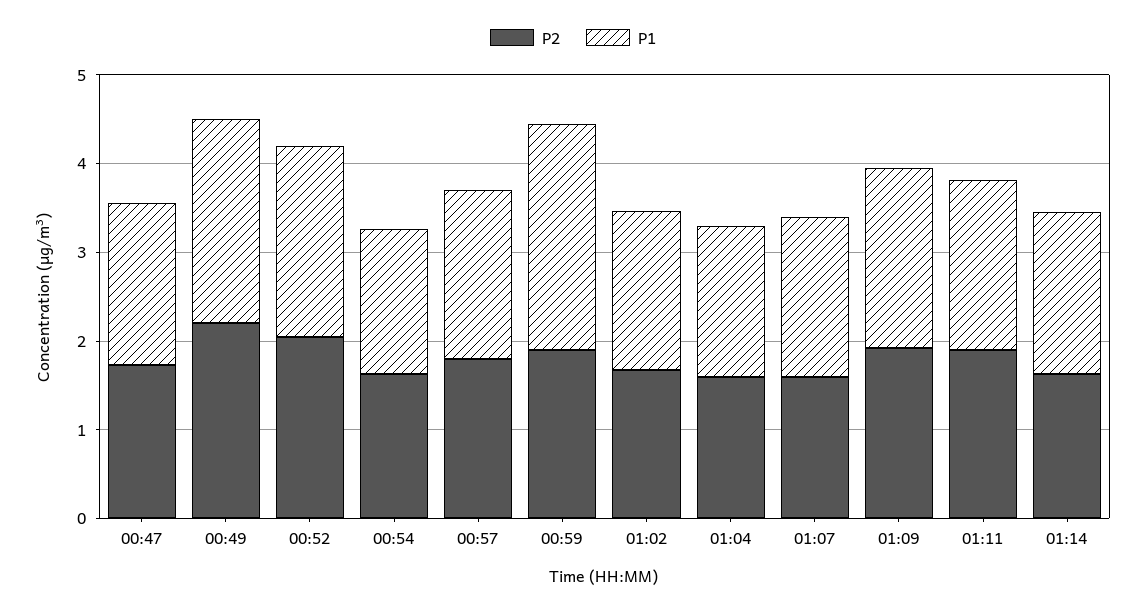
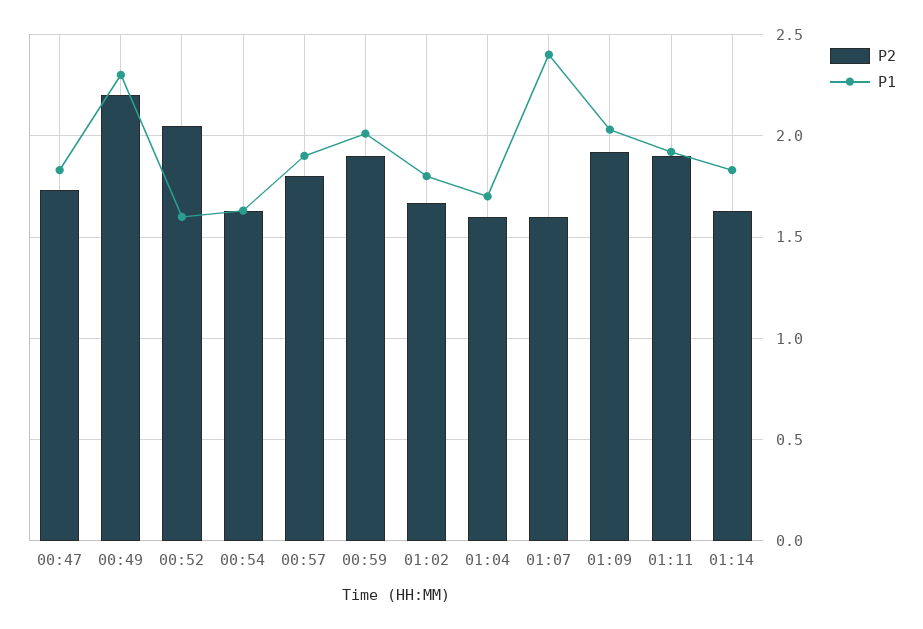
P1, 00:52: 2.2 -> 1.6
P1, 00:59: 2.6 -> 2
P1, 01:07: 1.8 -> 2.4

